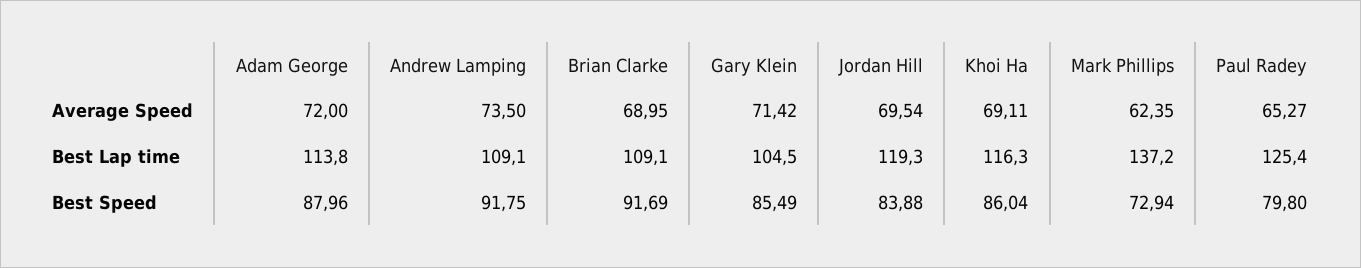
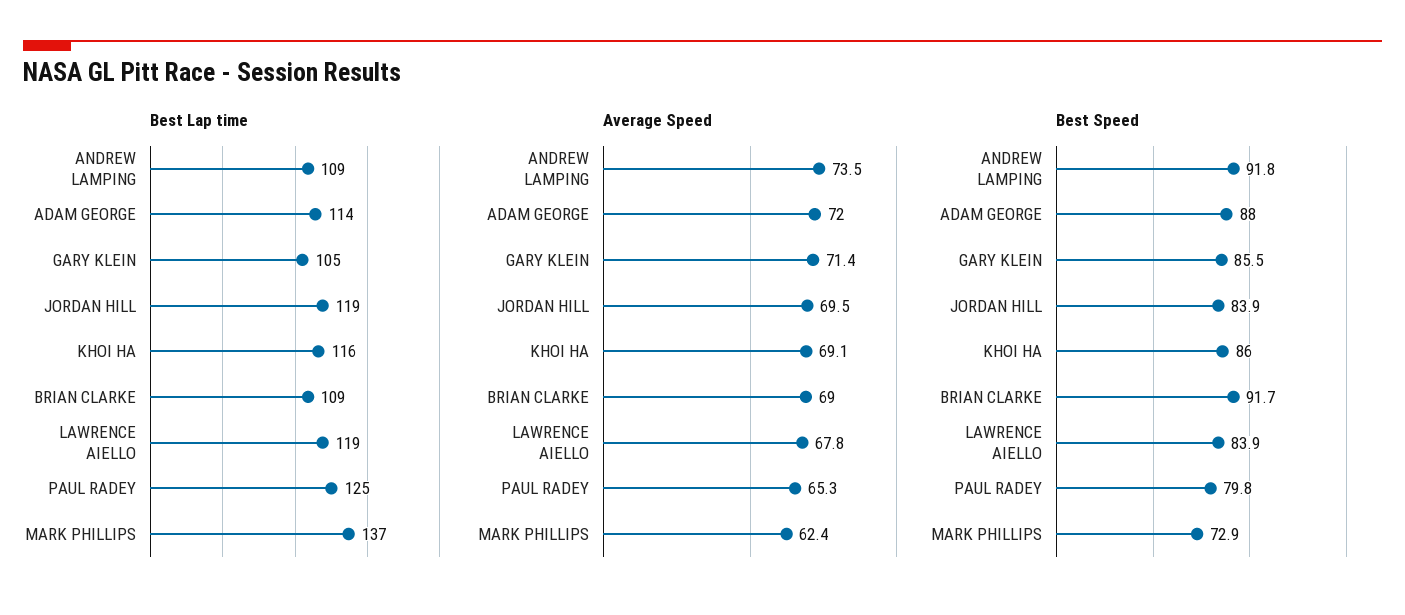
Best Lap time, LAWRENCE AIELLO: none -> 119
Average Speed, LAWRENCE AIELLO: none -> 67.8
Best Speed, LAWRENCE AIELLO: none -> 83.9

